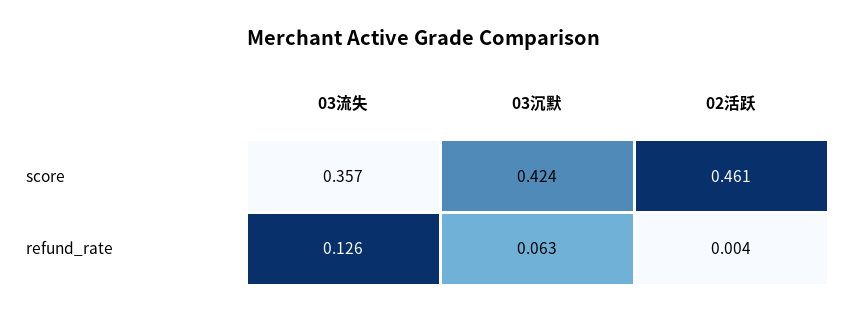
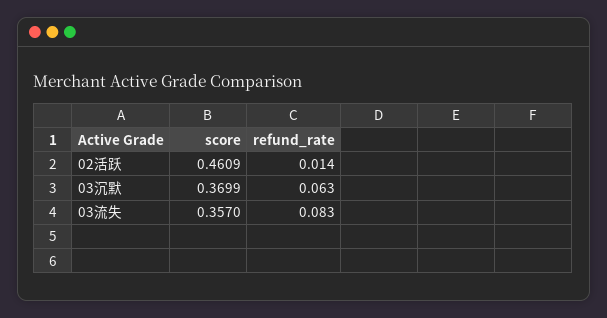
03沉默, score: 0.424 -> 0.3699
03流失, refund_rate: 0.126 -> 0.083
02活跃, refund_rate: 0.004 -> 0.014

